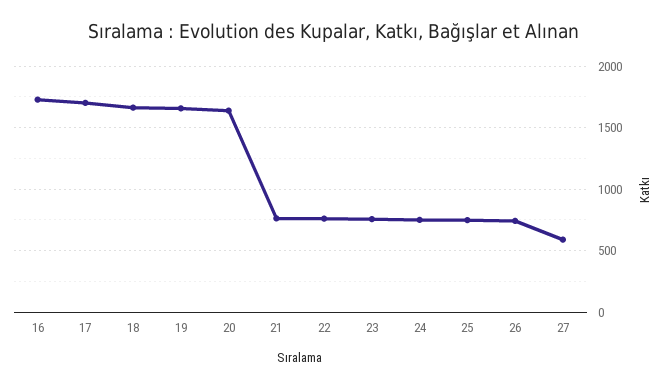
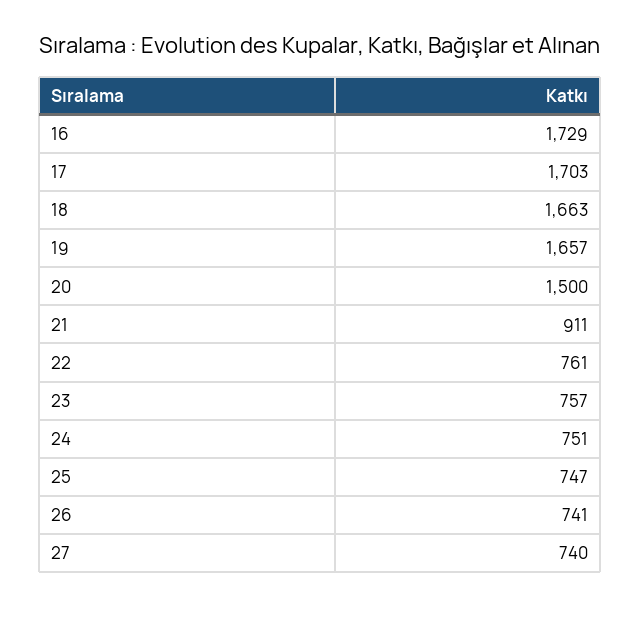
20: 1650 -> 1500
21: 750 -> 911
27: 600 -> 740

